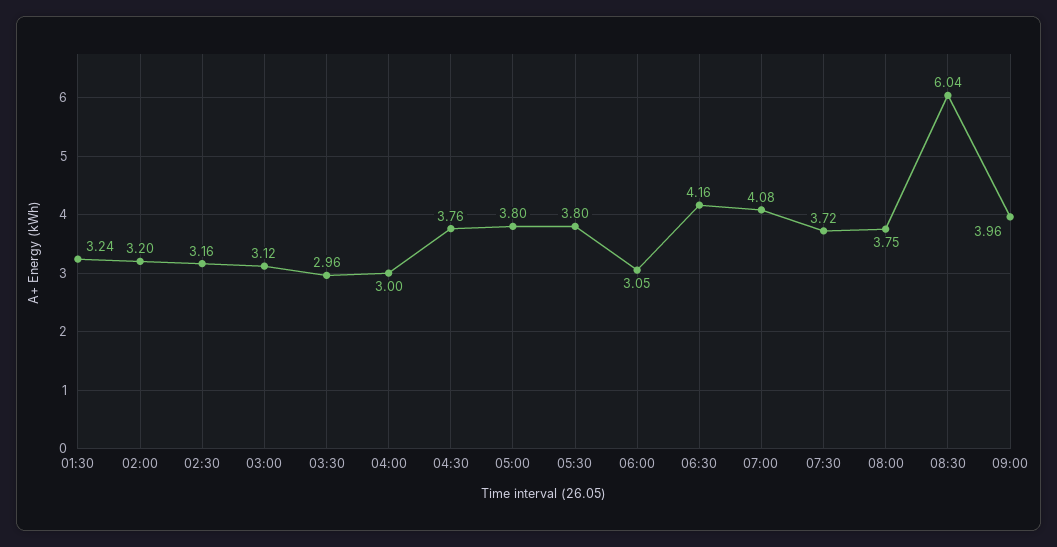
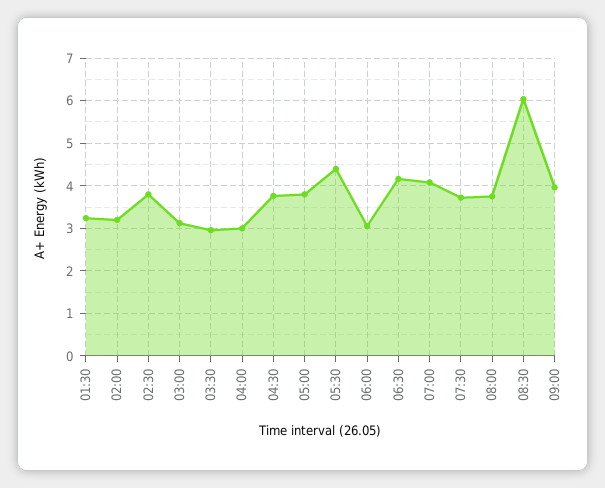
02:30: 3.16 -> 3.8
05:30: 3.8 -> 4.4

